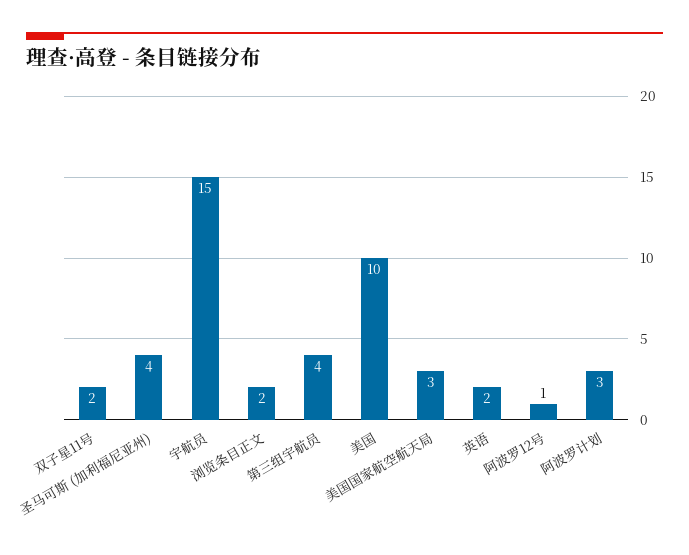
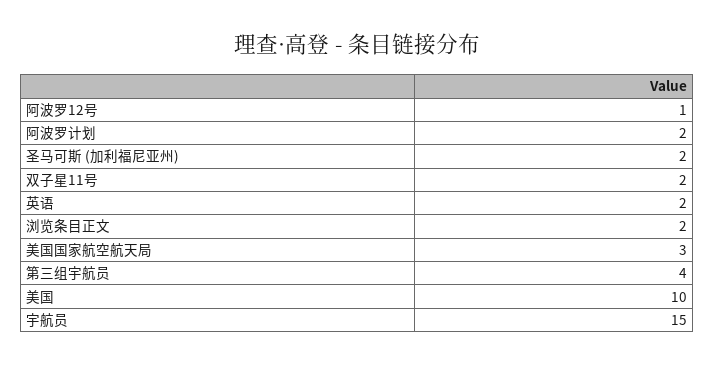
圣马可斯 (加利福尼亚州): 4 -> 2
阿波罗计划: 3 -> 2

